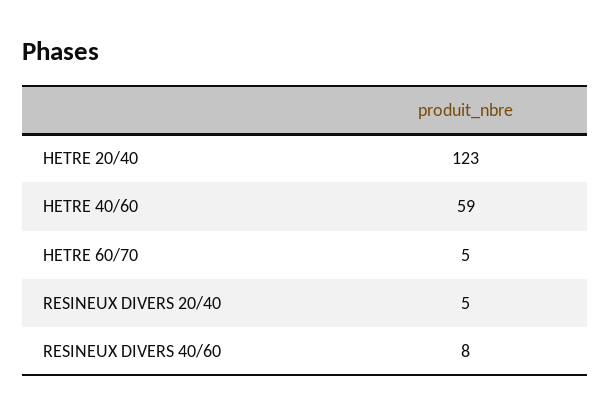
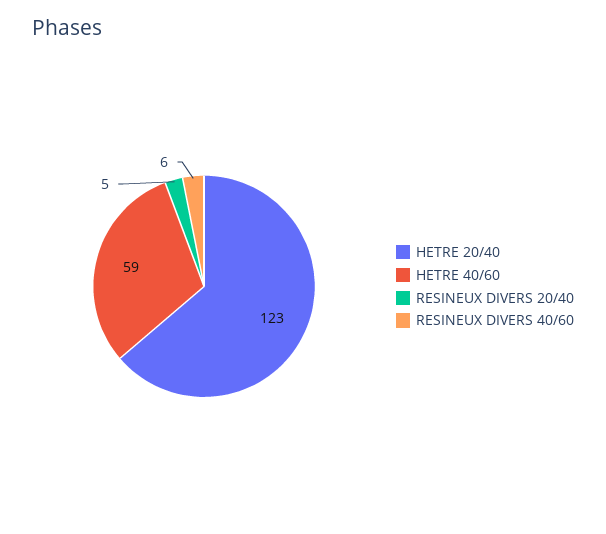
HETRE 60/70: 5 -> none
RESINEUX DIVERS 40/60: 8 -> 6

